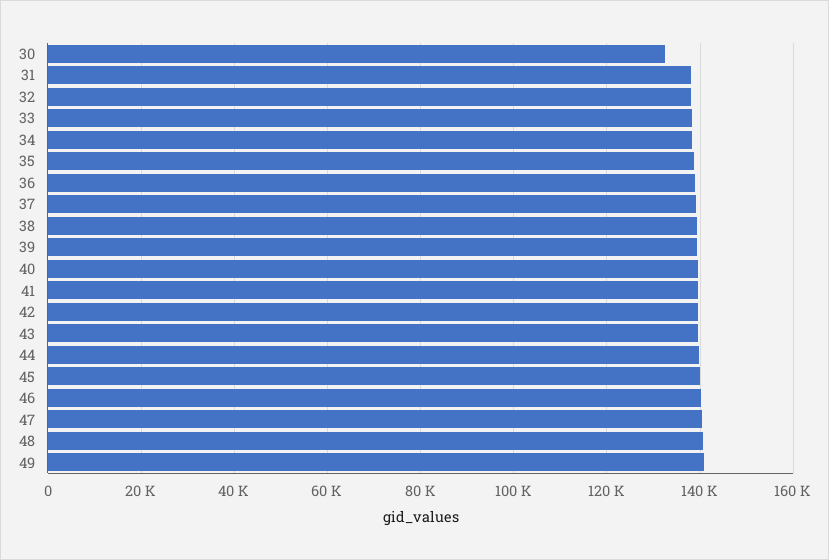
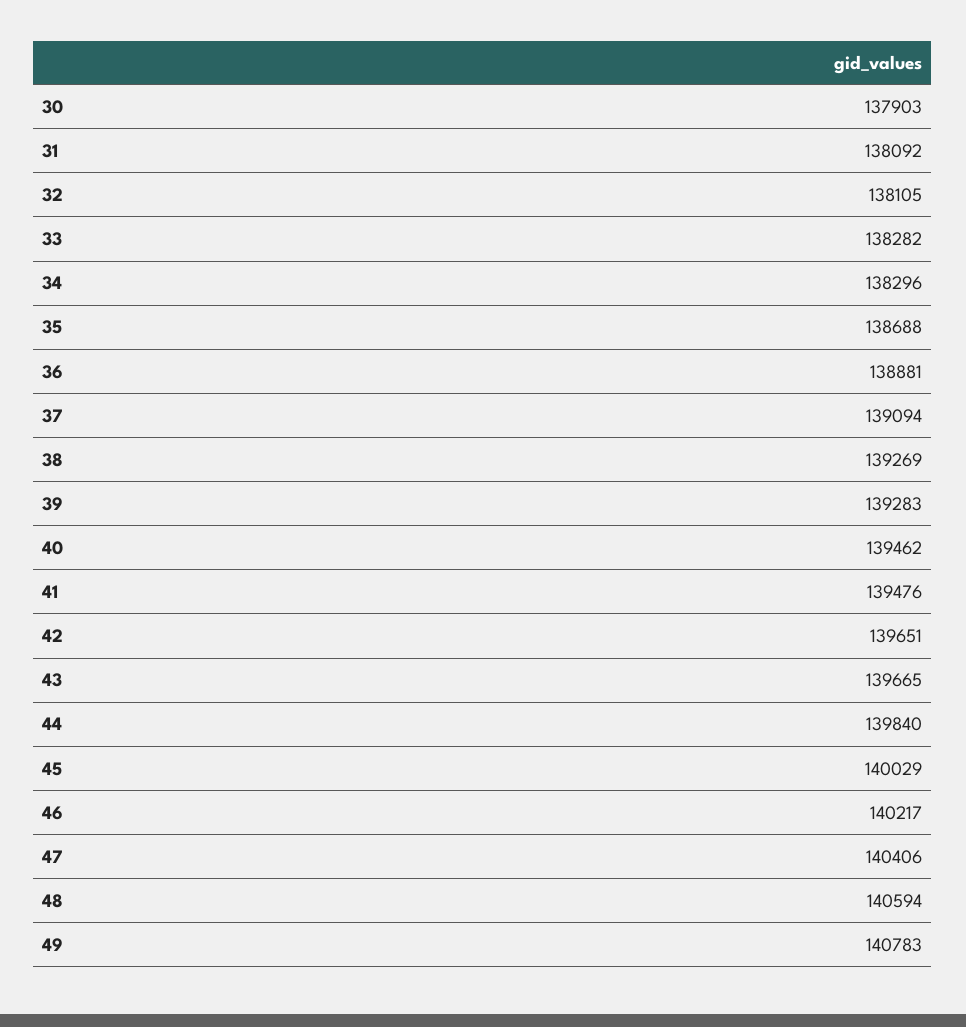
30: 132000 -> 137903

